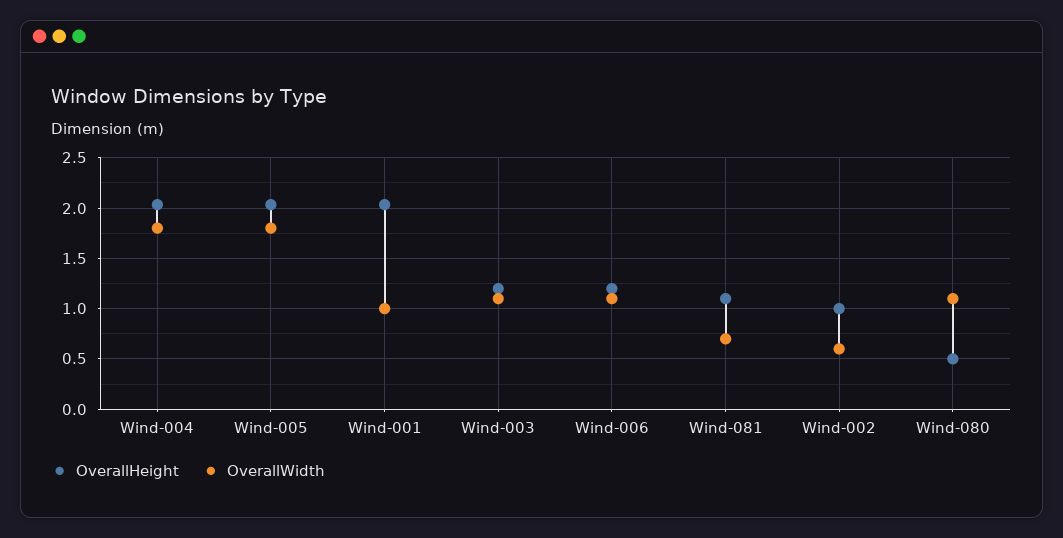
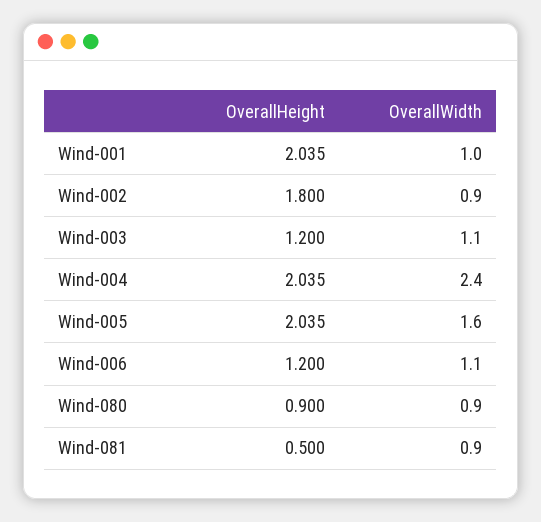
OverallWidth, Wind-004: 1.8 -> 2.4
OverallWidth, Wind-005: 1.8 -> 1.6
OverallHeight, Wind-081: 1.1 -> 0.5
OverallWidth, Wind-081: 0.7 -> 0.9
OverallHeight, Wind-002: 1 -> 1.8
OverallWidth, Wind-002: 0.6 -> 0.9
OverallHeight, Wind-080: 0.5 -> 0.9
OverallWidth, Wind-080: 1.1 -> 0.9

